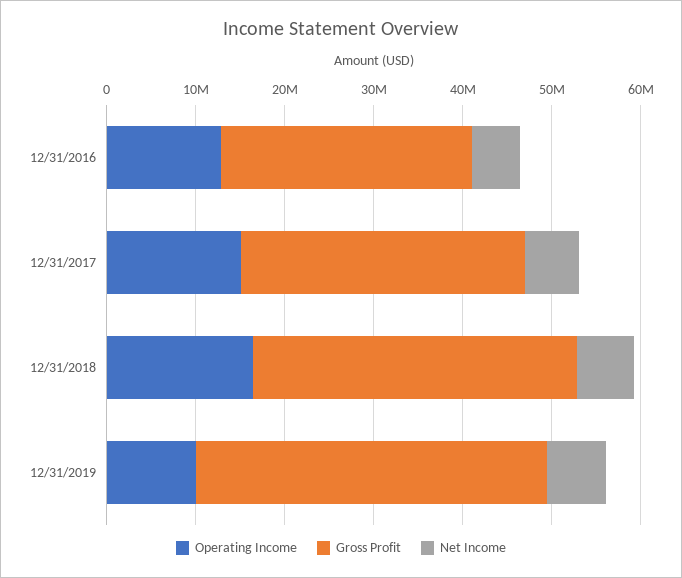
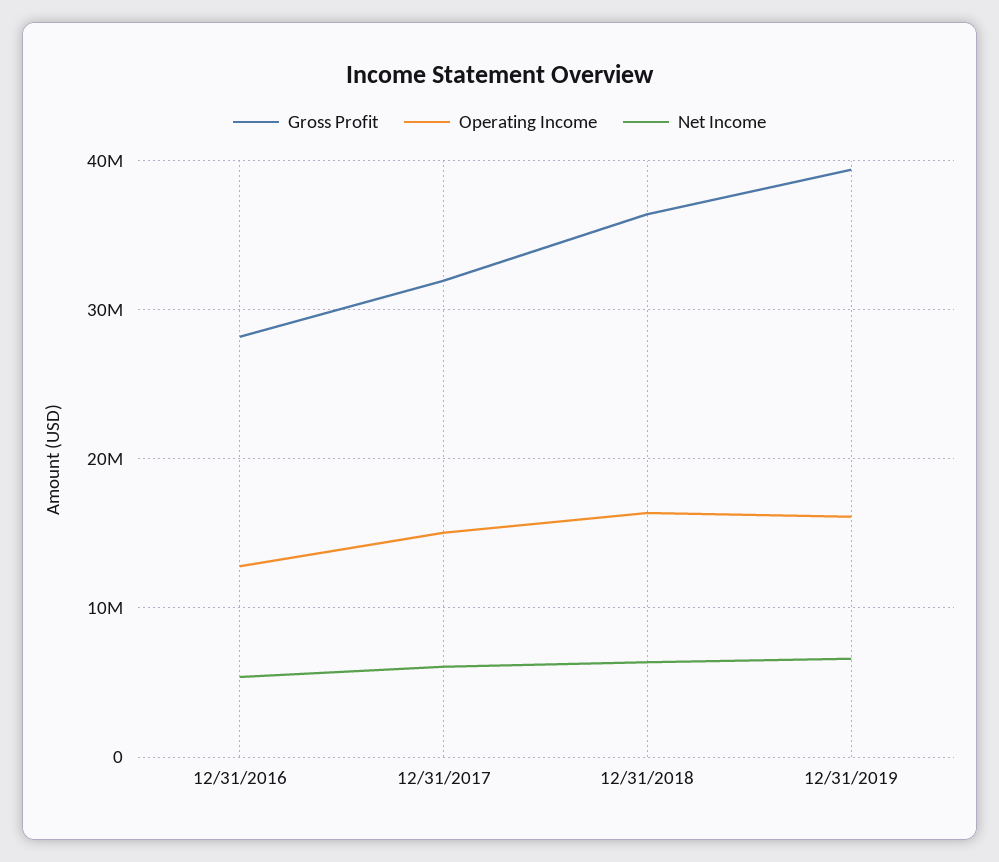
Operating Income, 12/31/2019: 10000000 -> 16000000

